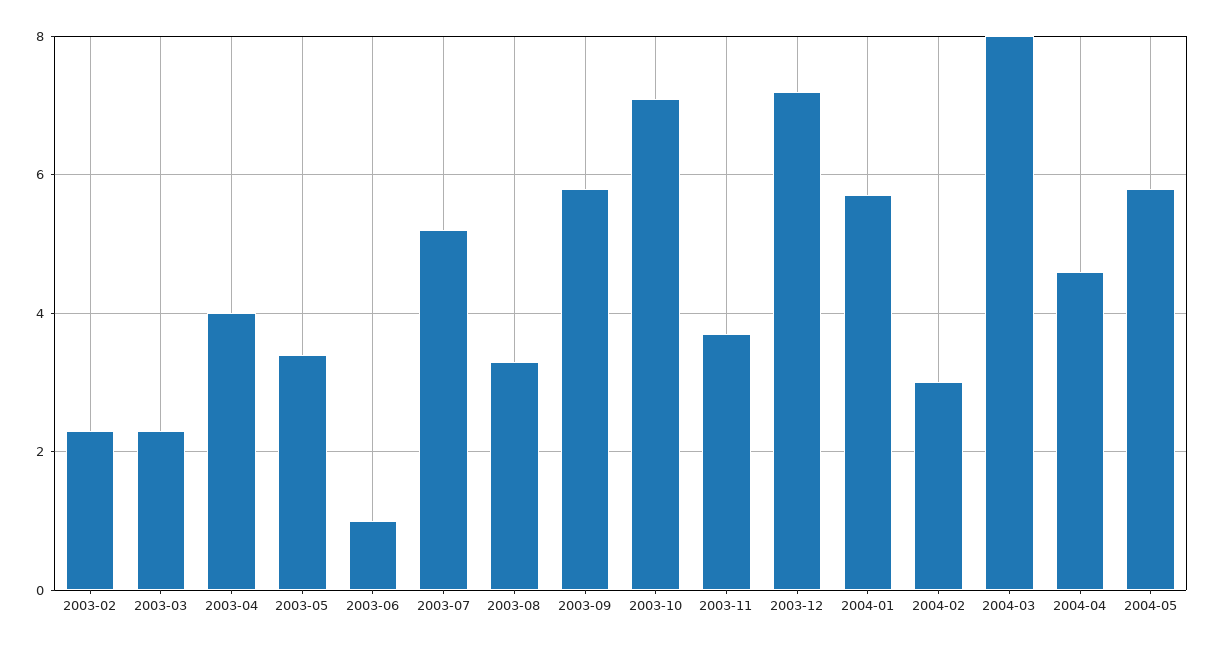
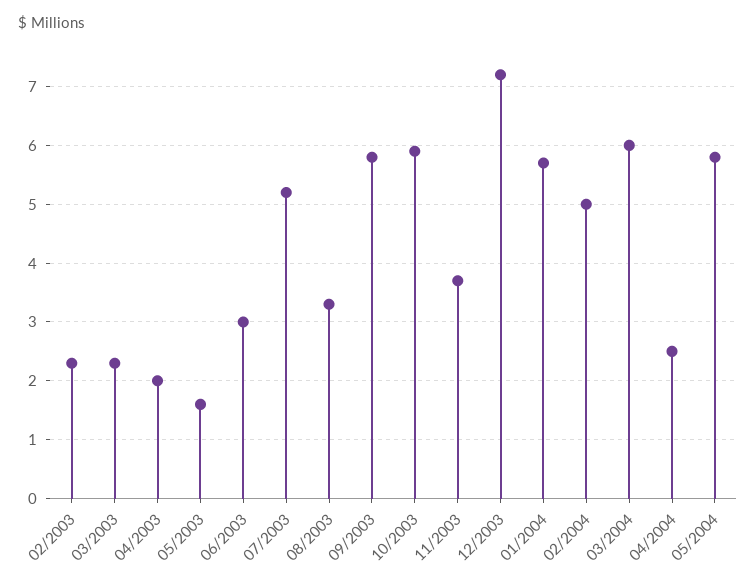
2003-04: 4 -> 2
2003-05: 3.5 -> 1.5
2003-06: 1 -> 3
2003-10: 7 -> 6
2004-02: 3 -> 5
2004-03: 8 -> 6
2004-04: 4.5 -> 2.5

